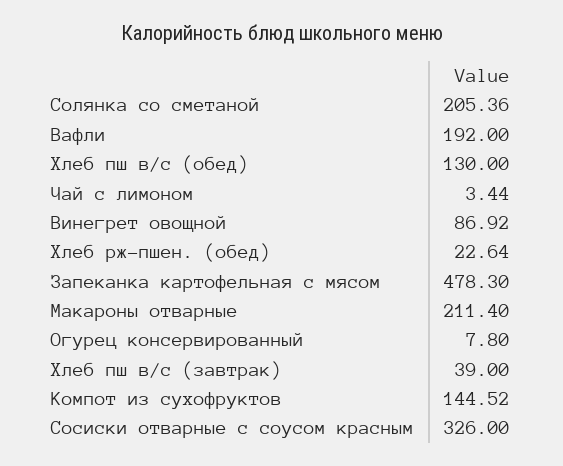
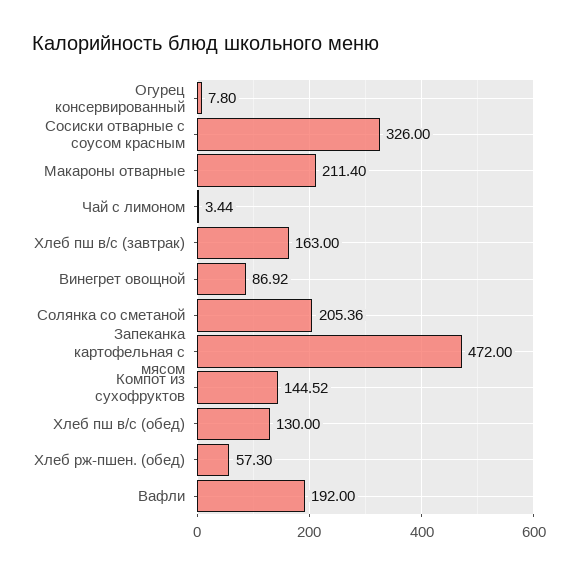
Хлеб рж-пшен. (обед): 22.64 -> 57.3
Запеканка картофельная с мясом: 478.3 -> 472
Хлеб пш в/с (завтрак): 39 -> 163

